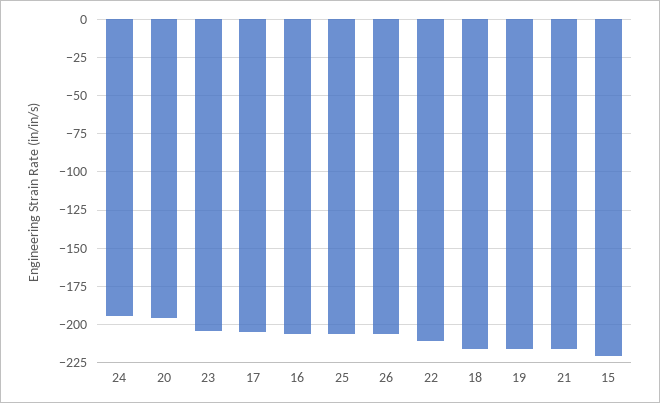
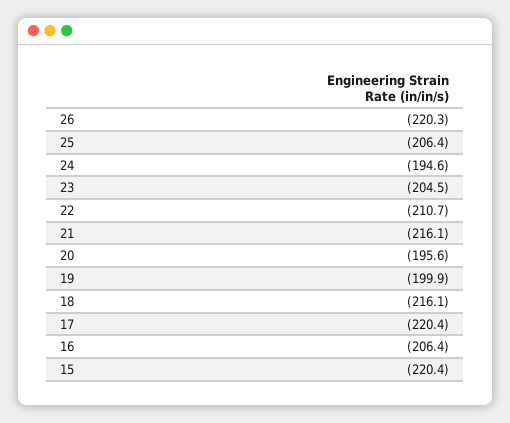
17: -205 -> -220.4
26: -205 -> -220.3
19: -215 -> -199.9

